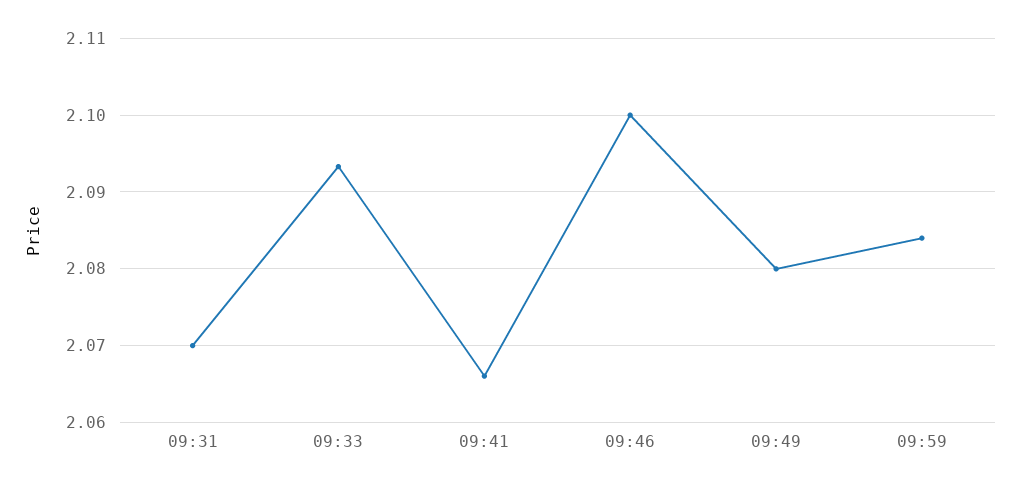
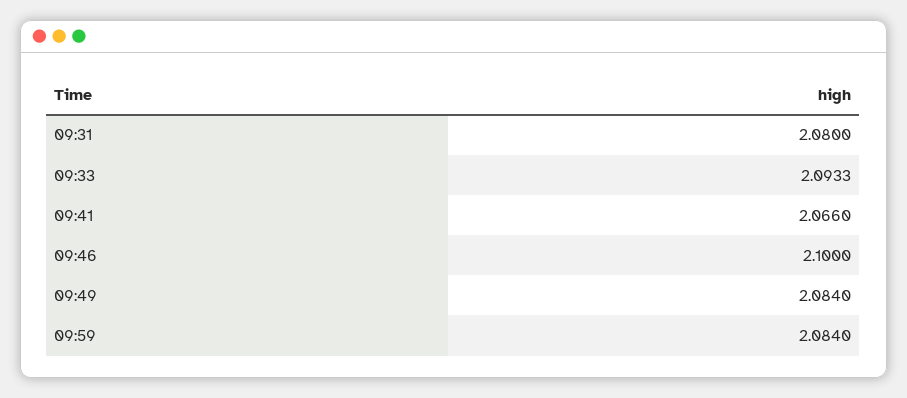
09:31: 2.07 -> 2.08
09:49: 2.08 -> 2.084

